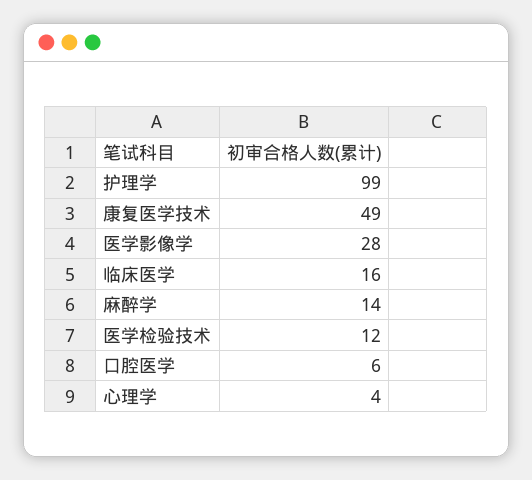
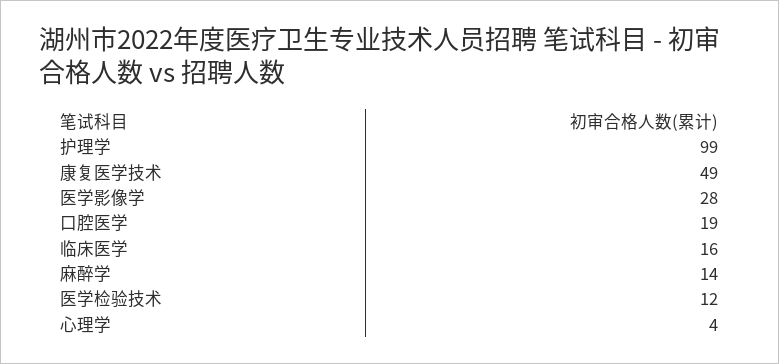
口腔医学: 6 -> 19

